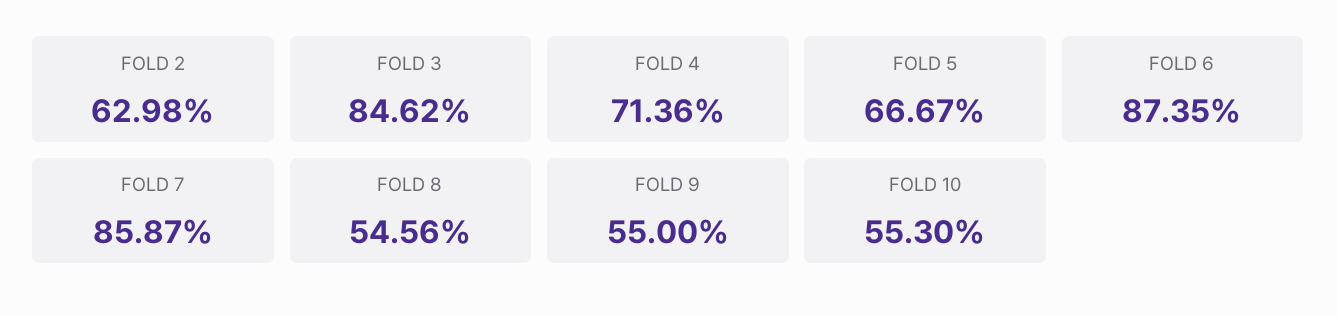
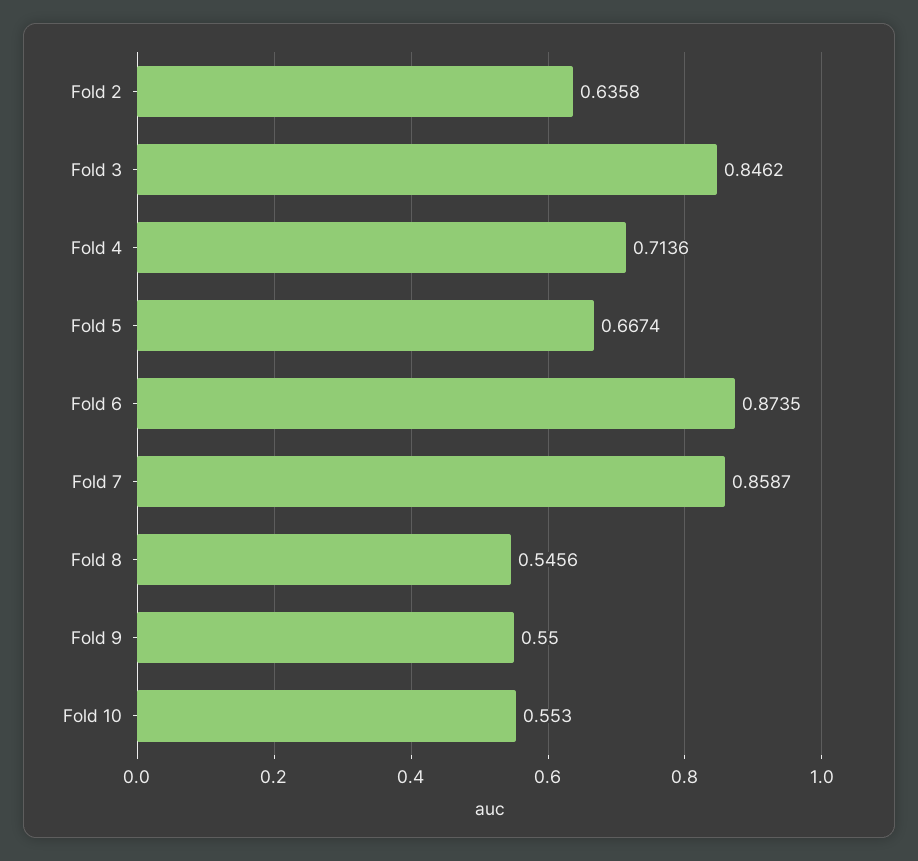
FOLD 2: 0.6298 -> 0.6358
FOLD 5: 0.6667 -> 0.6674

